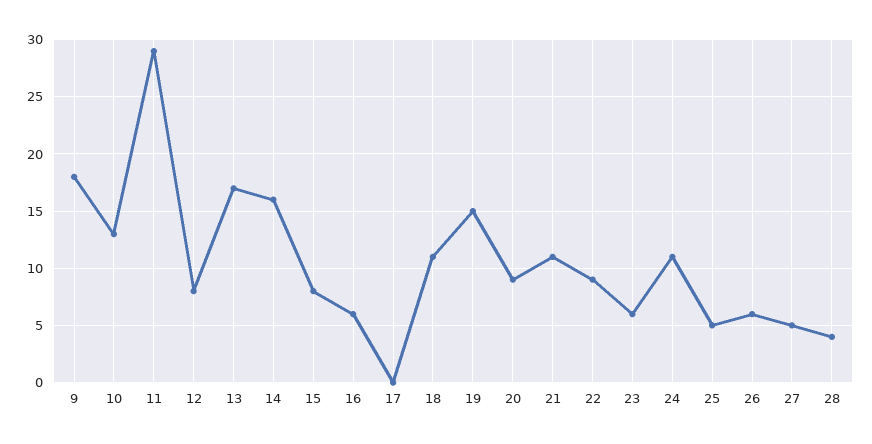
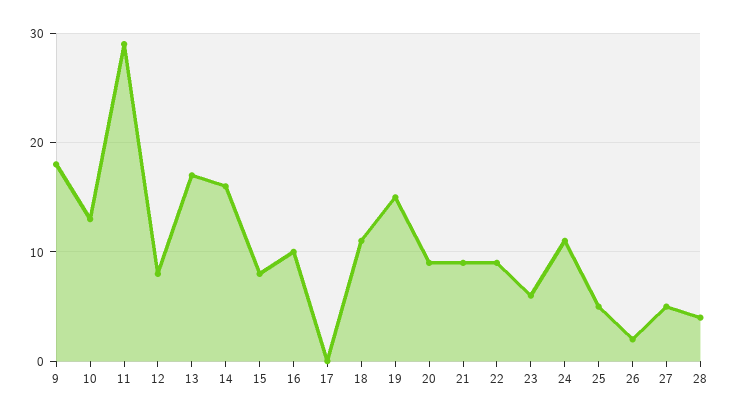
16: 6 -> 10
21: 11 -> 9
26: 6 -> 2

